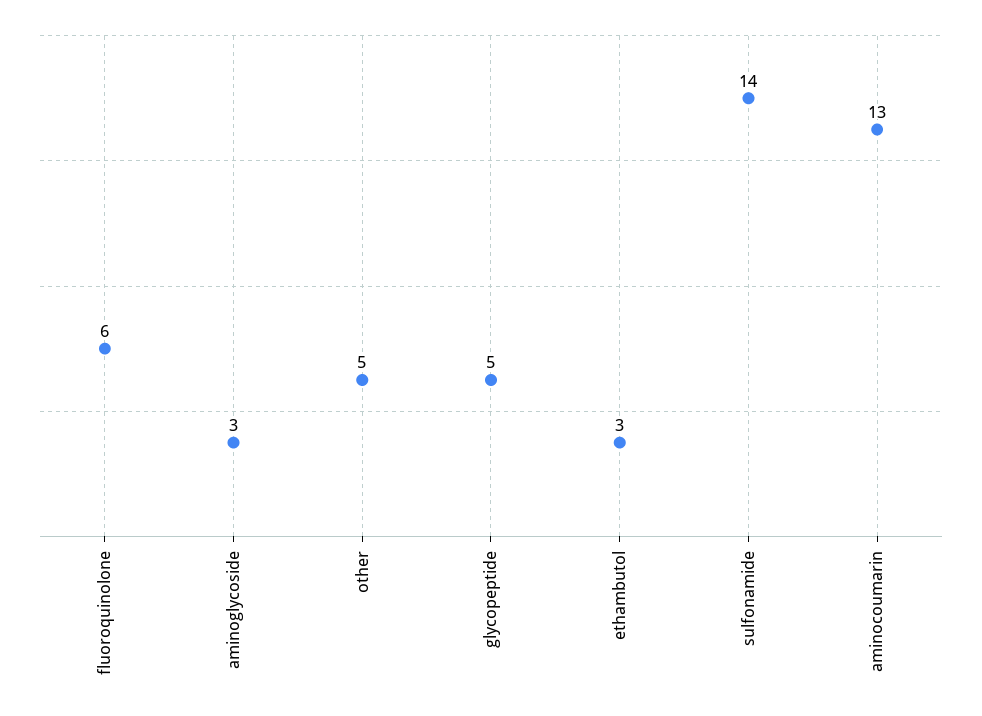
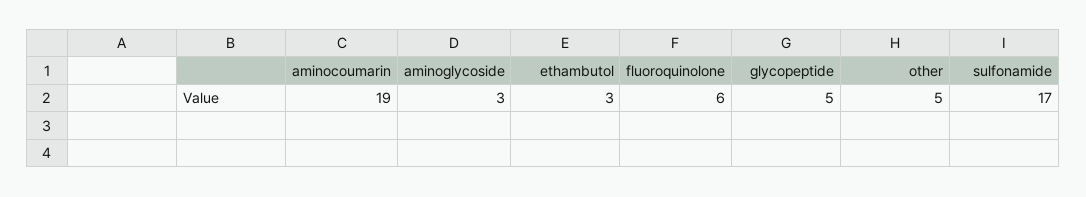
sulfonamide: 14 -> 17
aminocoumarin: 13 -> 19

